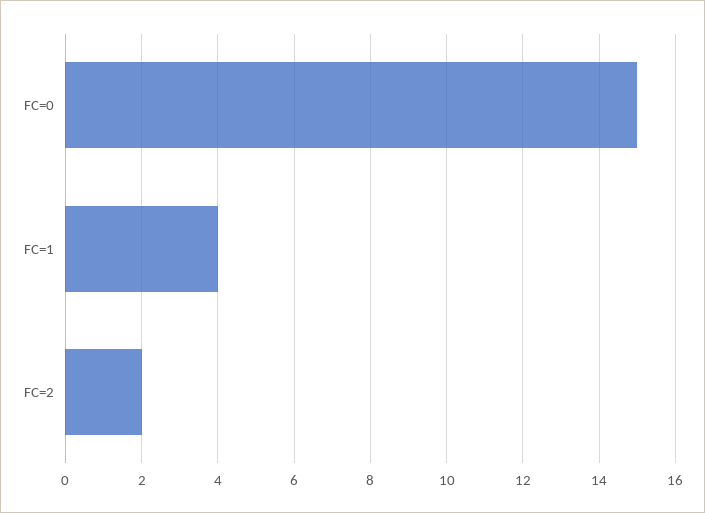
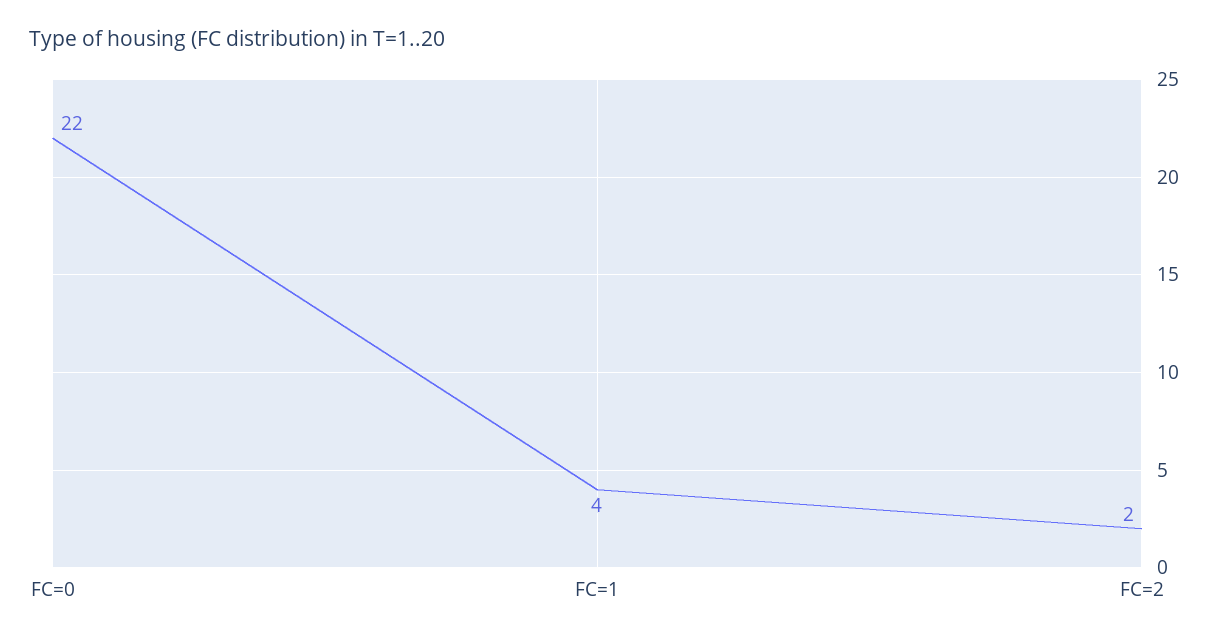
FC=0: 15 -> 22

